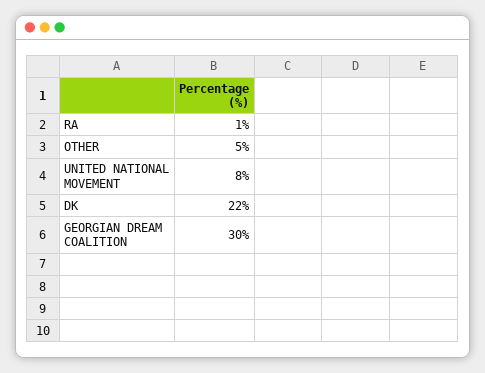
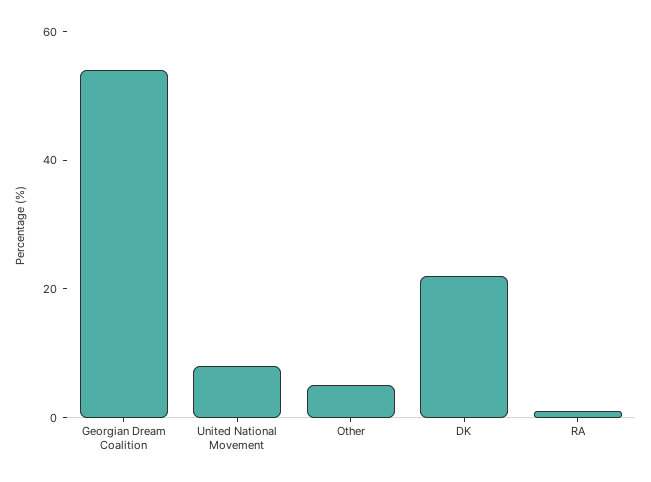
GEORGIAN DREAM COALITION: 30 -> 55

